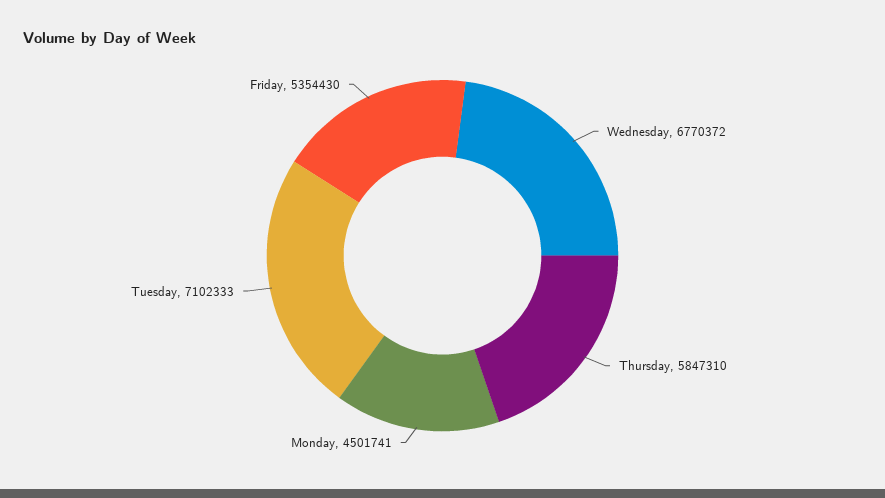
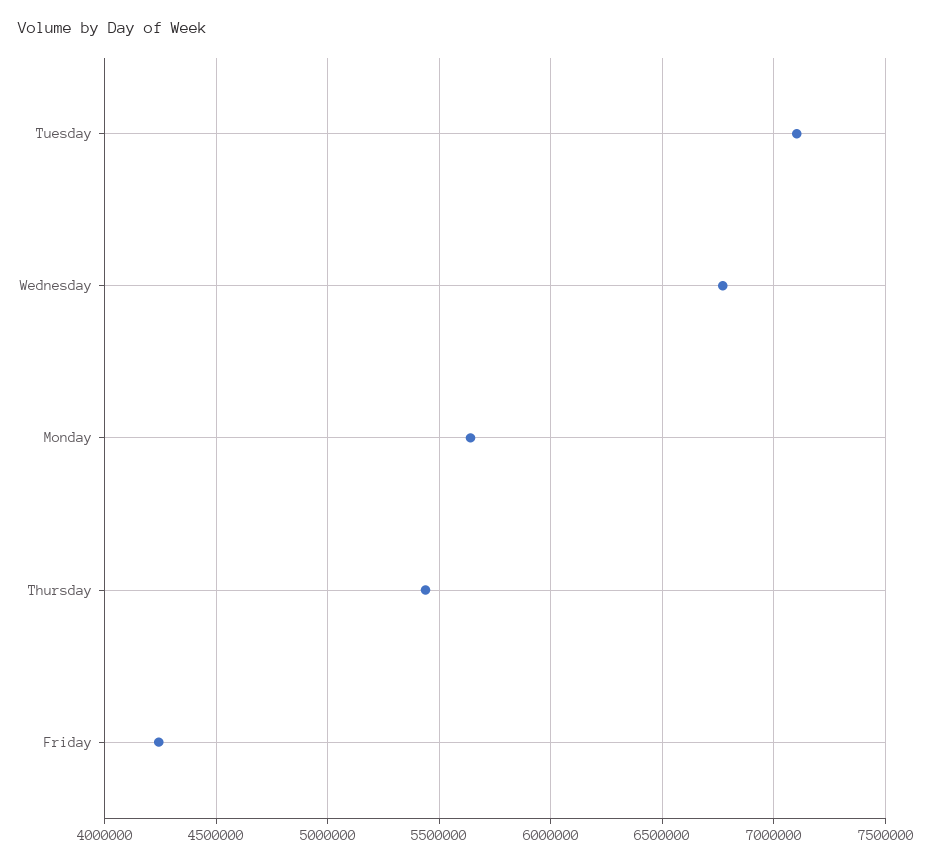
Thursday: 5847310 -> 5450000
Monday: 4501741 -> 5650000
Friday: 5354430 -> 4250000

